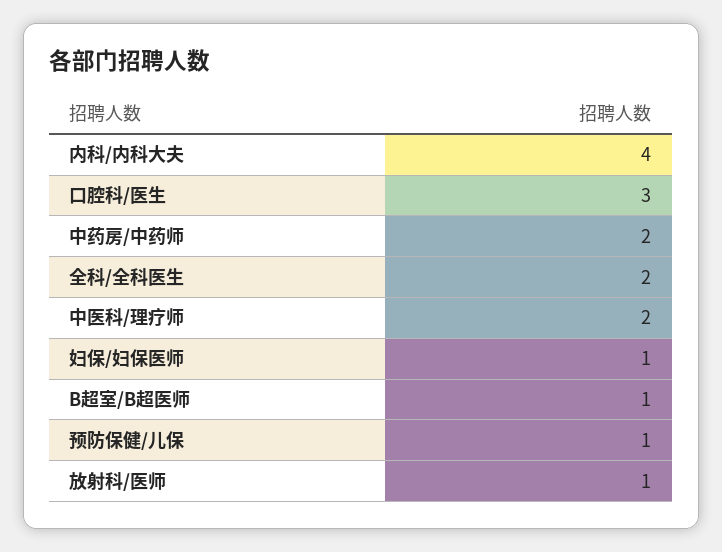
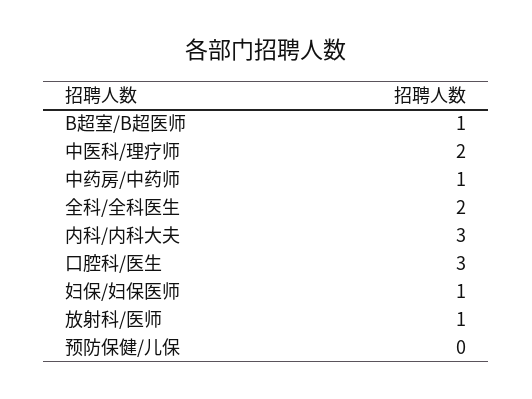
内科/内科大夫: 4 -> 3
中药房/中药师: 2 -> 1
预防保健/儿保: 1 -> 0

